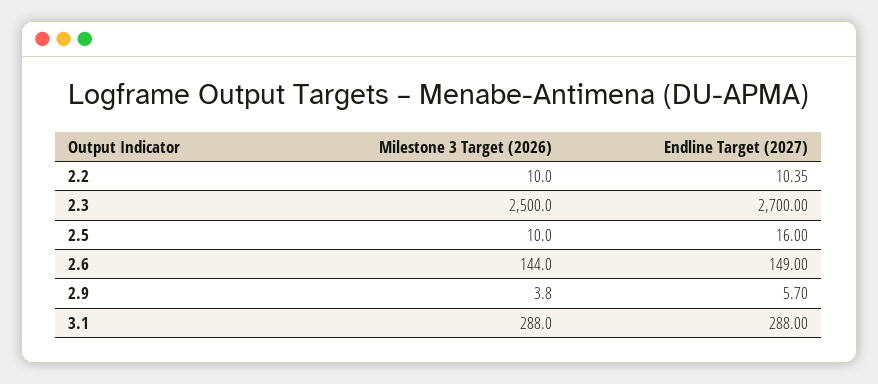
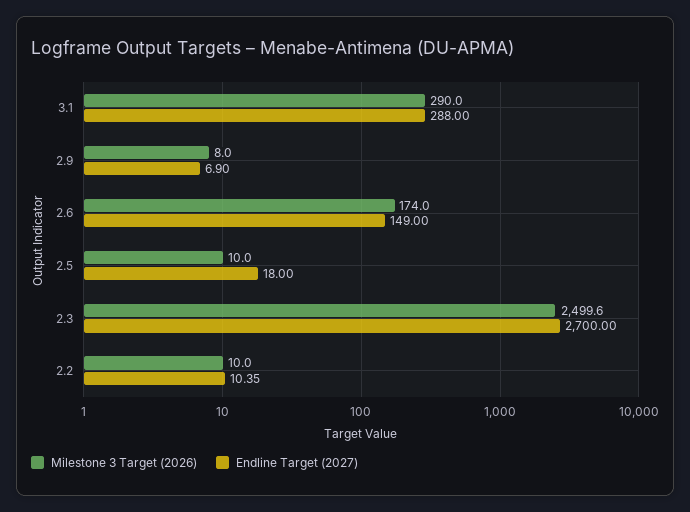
Milestone 3 Target (2026), 2.3: 2500 -> 2499.6
Endline Target (2027), 2.5: 16 -> 18
Milestone 3 Target (2026), 2.6: 144 -> 174
Milestone 3 Target (2026), 2.9: 3.8 -> 8
Endline Target (2027), 2.9: 5.7 -> 6.9
Milestone 3 Target (2026), 3.1: 288 -> 290

